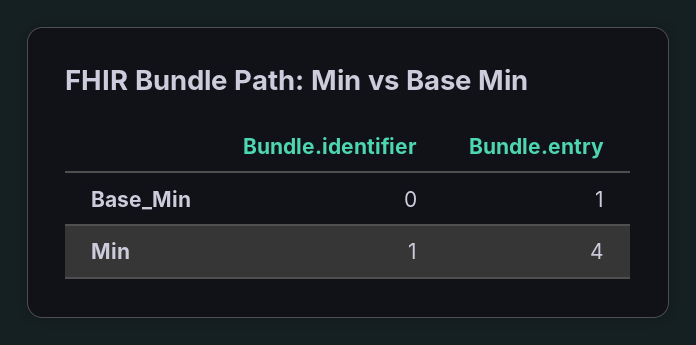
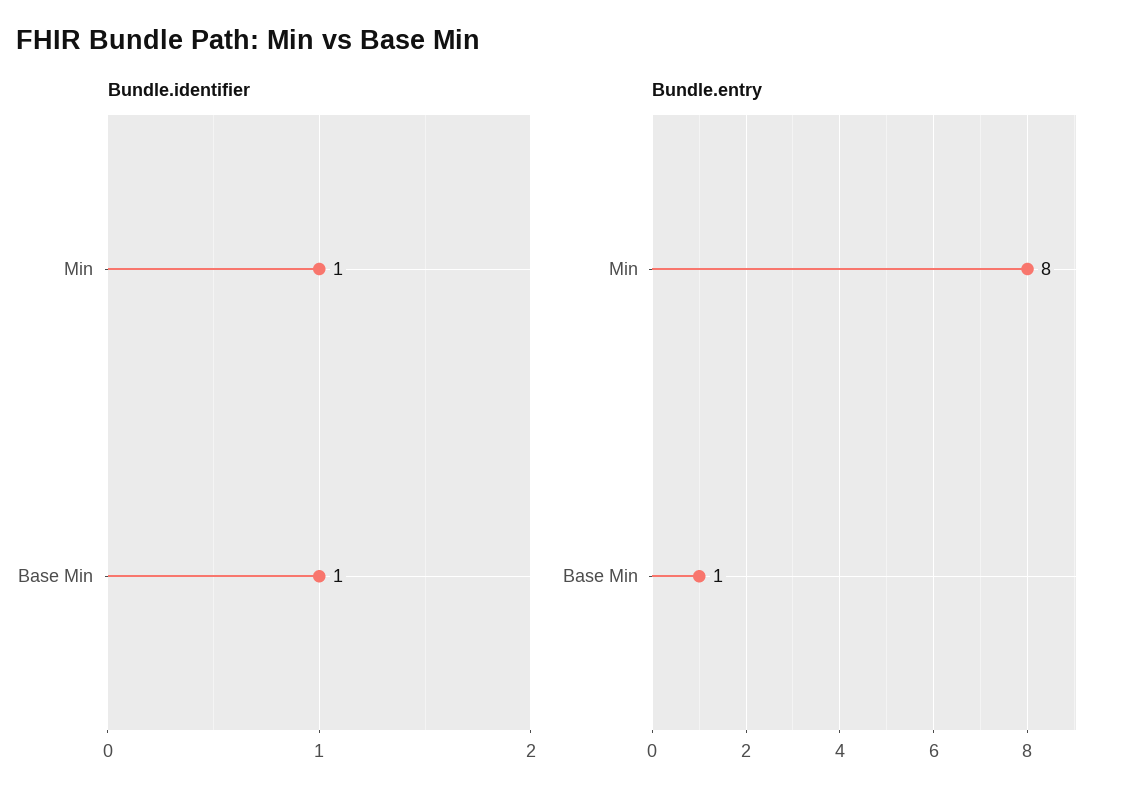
Bundle.identifier, Base_Min: 0 -> 1
Bundle.entry, Min: 4 -> 8

